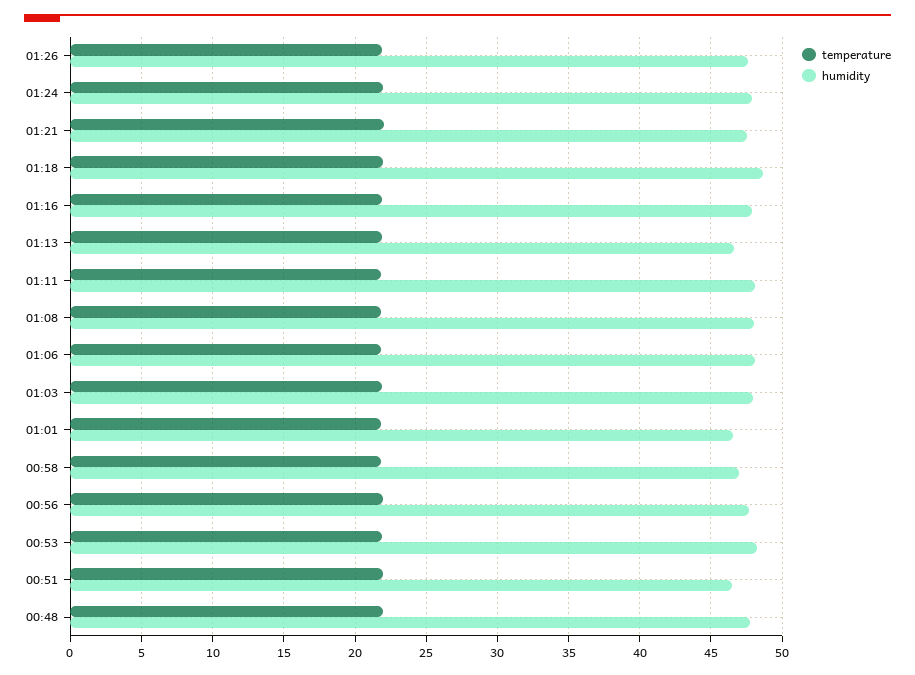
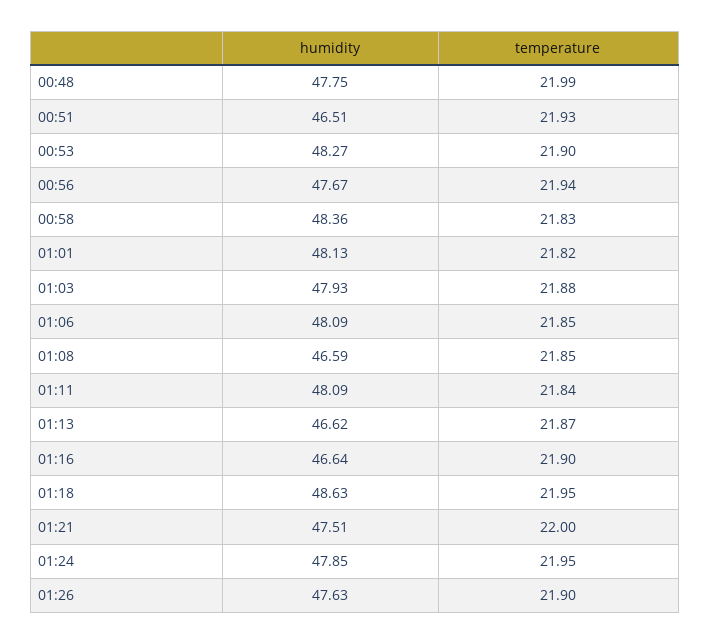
humidity, 01:16: 48 -> 46.64
humidity, 01:08: 48 -> 46.59
humidity, 01:01: 46.5 -> 48.13
humidity, 00:58: 47 -> 48.36

